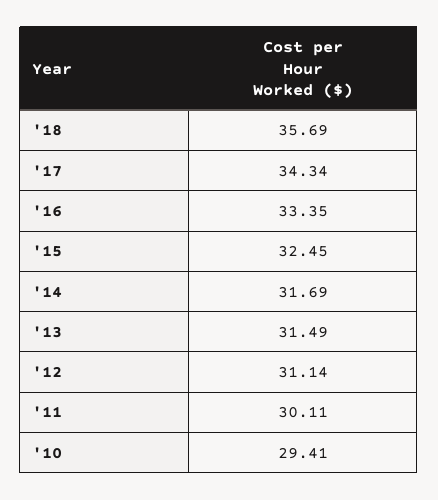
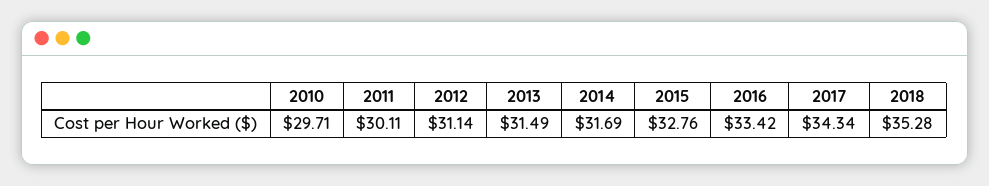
'18: 35.69 -> 35.28
'16: 33.35 -> 33.42
'15: 32.45 -> 32.76
'10: 29.41 -> 29.71

